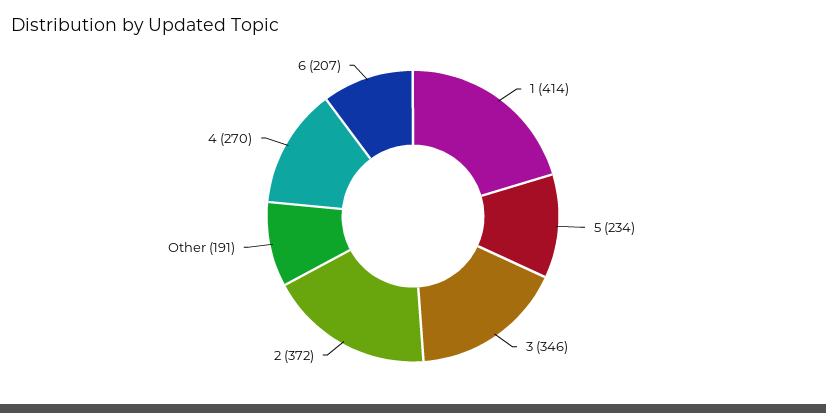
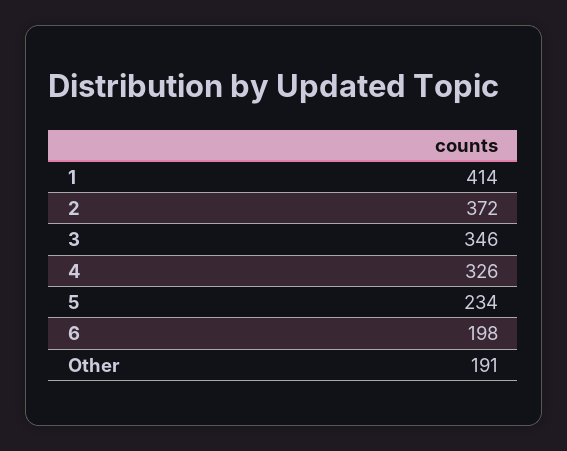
4: 270 -> 326
6: 207 -> 198

